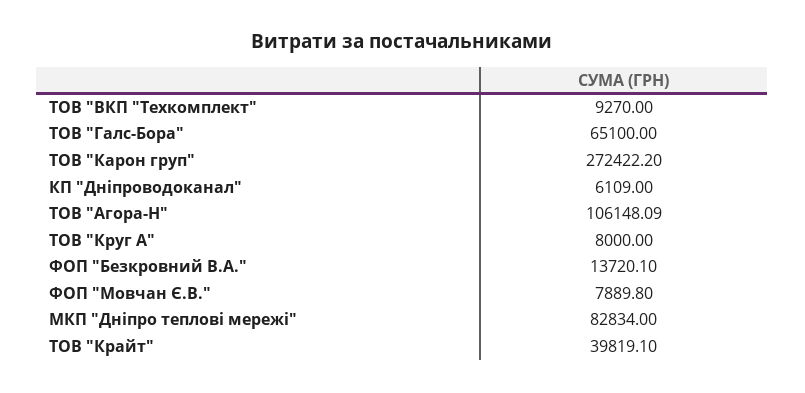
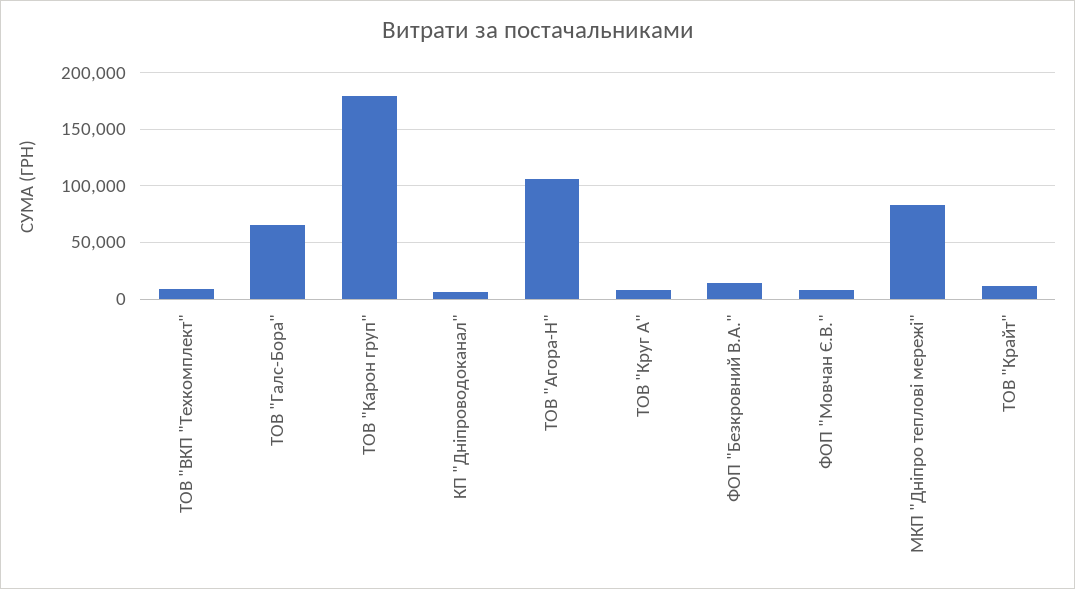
ТОВ "Карон груп": 272422.2 -> 180000
ТОВ "Крайт": 39819.1 -> 10000

